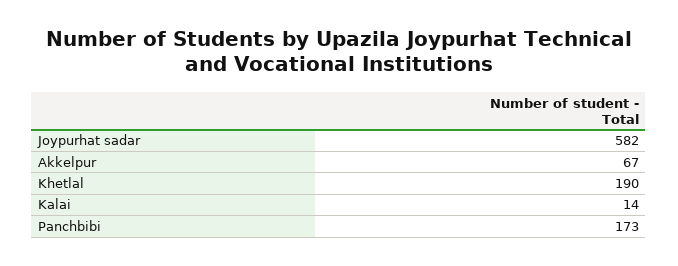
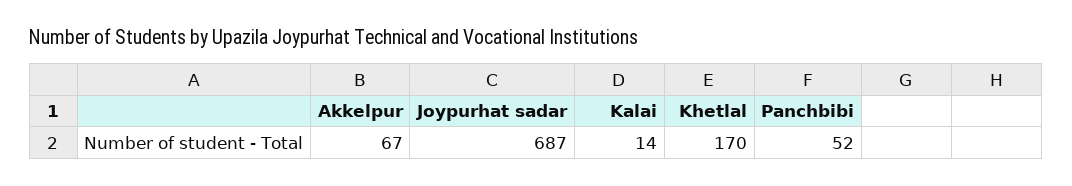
Joypurhat sadar: 582 -> 687
Khetlal: 190 -> 170
Panchbibi: 173 -> 52

